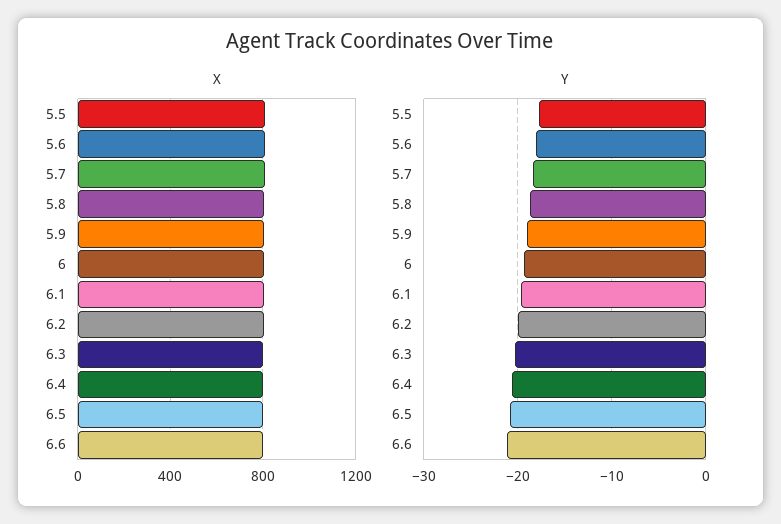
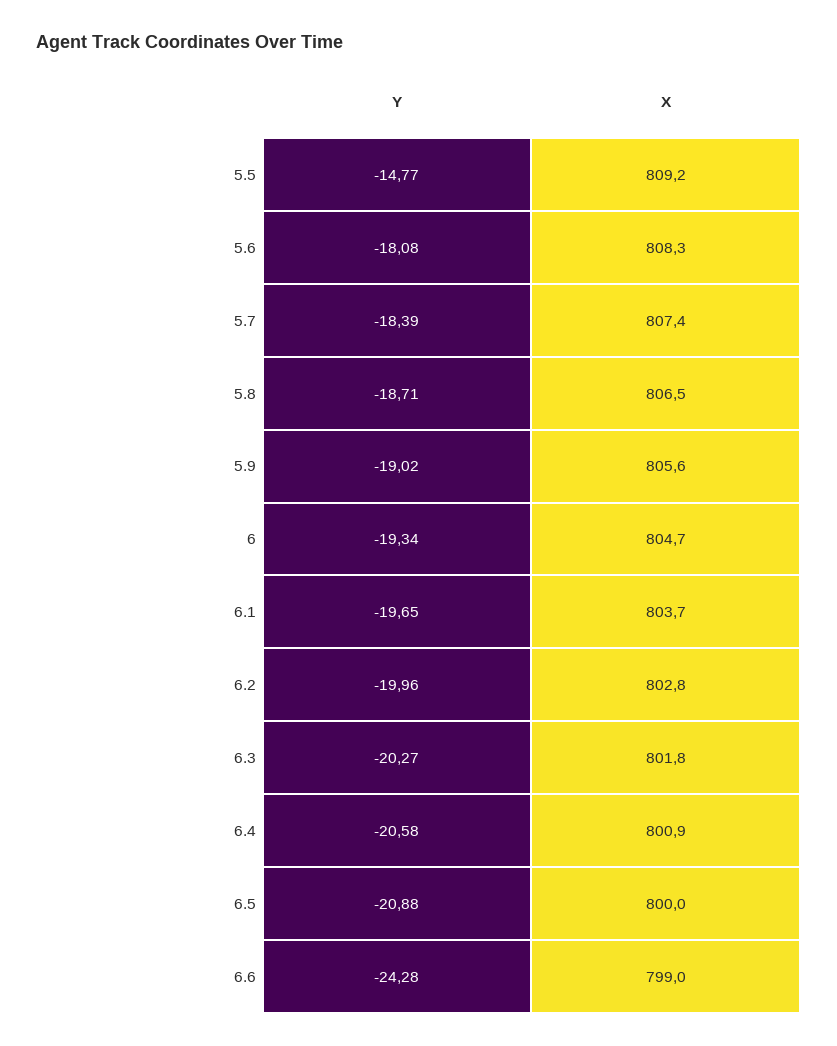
Y, 5.5: -18 -> -14.77
Y, 6.6: -21 -> -24.28

